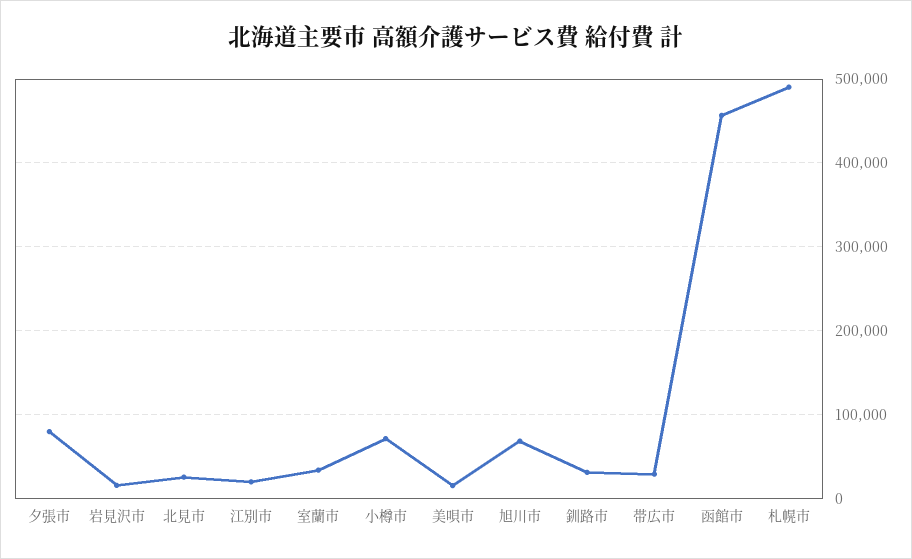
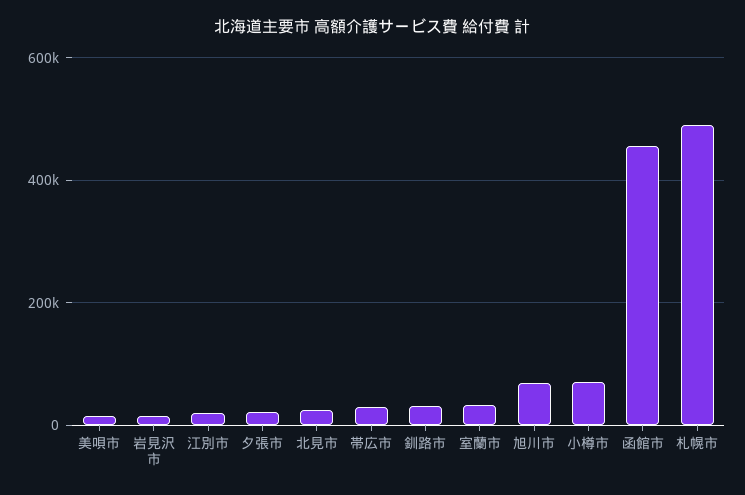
夕張市: 80000 -> 20000

